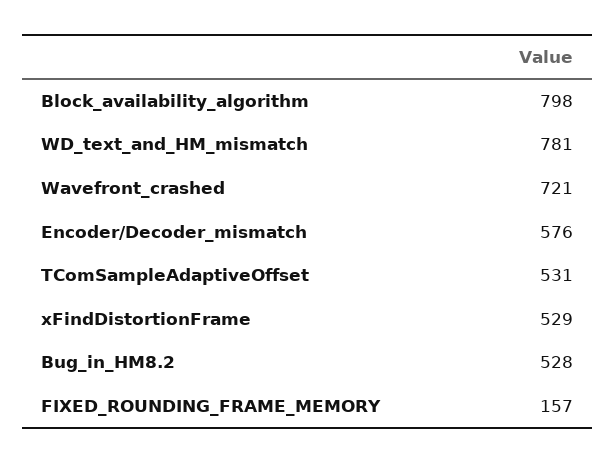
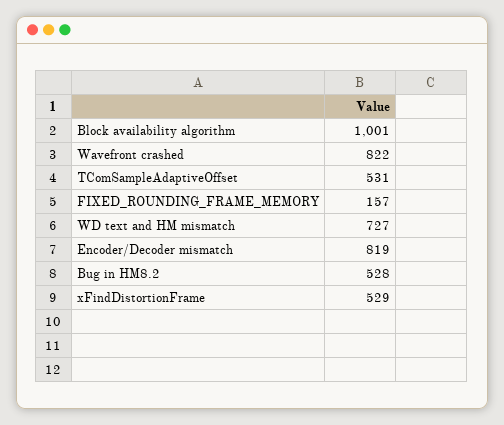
Block_availability_algorithm: 798 -> 1001
WD_text_and_HM_mismatch: 781 -> 727
Wavefront_crashed: 721 -> 822
Encoder/Decoder_mismatch: 576 -> 819

